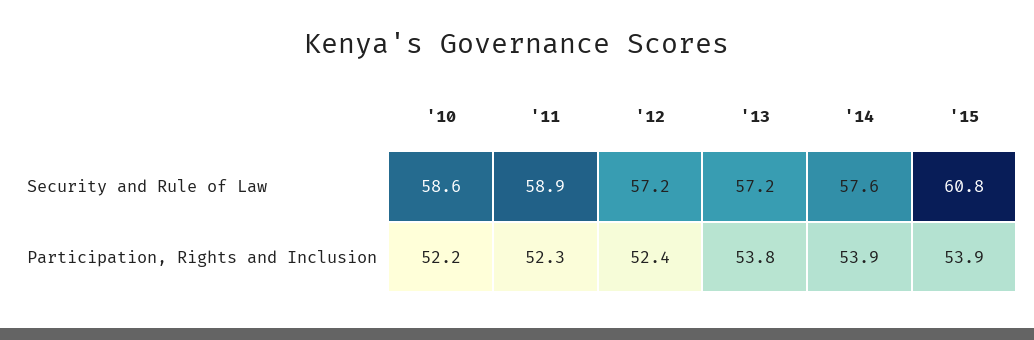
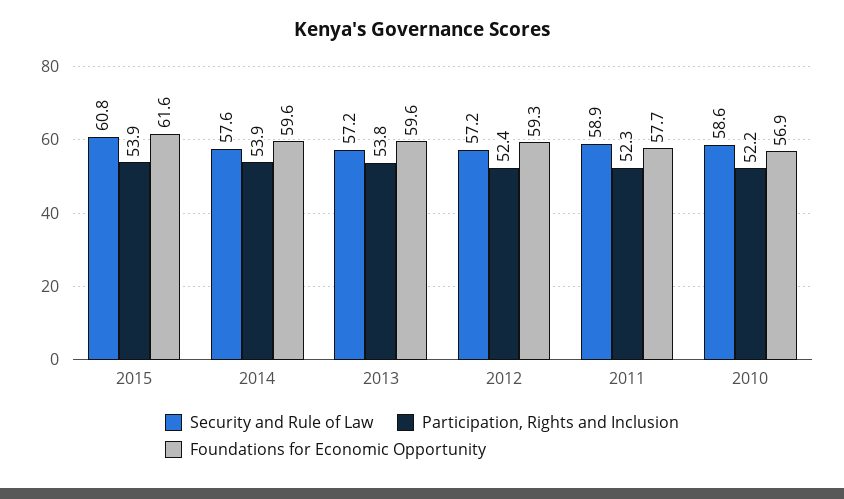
Foundations for Economic Opportunity, '15: none -> 61.6
Foundations for Economic Opportunity, '14: none -> 59.6
Foundations for Economic Opportunity, '13: none -> 59.6
Foundations for Economic Opportunity, '12: none -> 59.3
Foundations for Economic Opportunity, '11: none -> 57.7
Foundations for Economic Opportunity, '10: none -> 56.9

